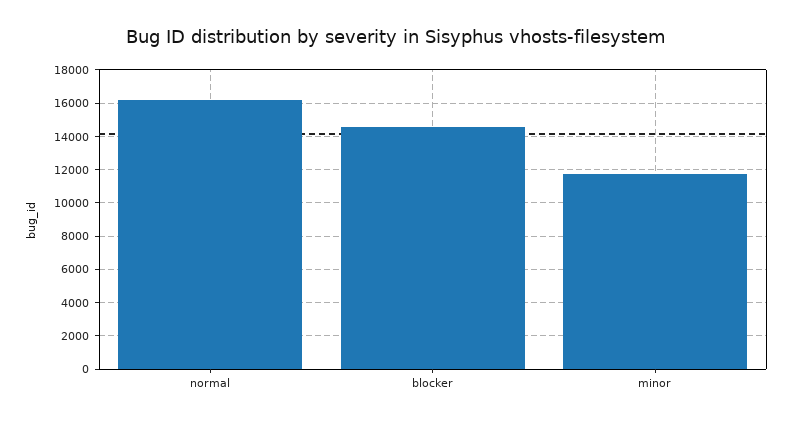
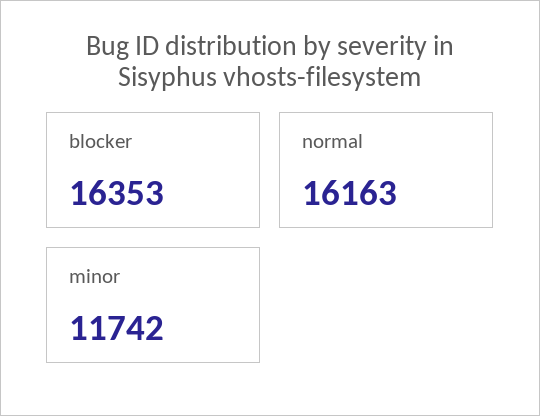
blocker: 14500 -> 16353

